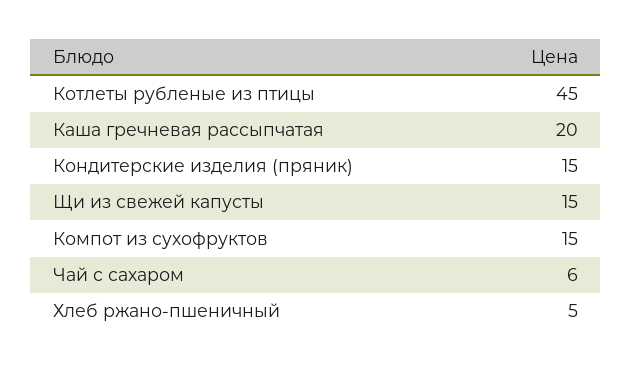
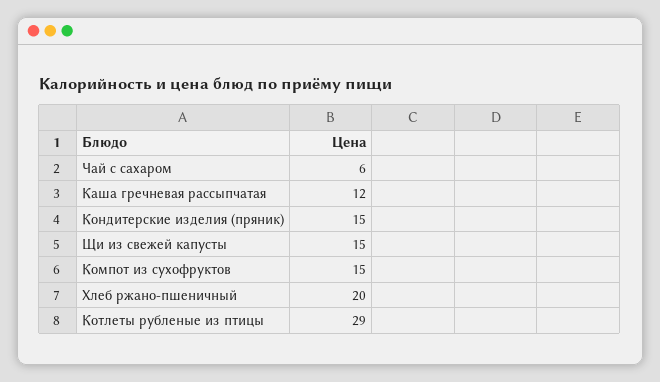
Котлеты рубленые из птицы: 45 -> 29
Каша гречневая рассыпчатая: 20 -> 12
Хлеб ржано-пшеничный: 5 -> 20

